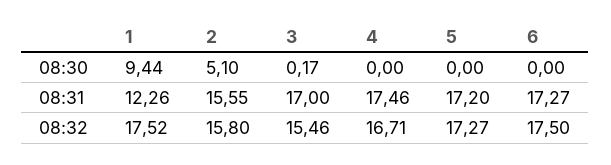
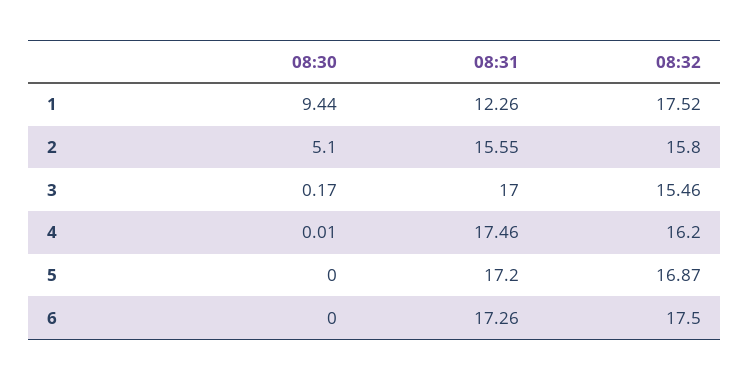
4, 08:30: 0 -> 0.01
6, 08:31: 17.27 -> 17.26
4, 08:32: 16.71 -> 16.2
5, 08:32: 17.27 -> 16.87

